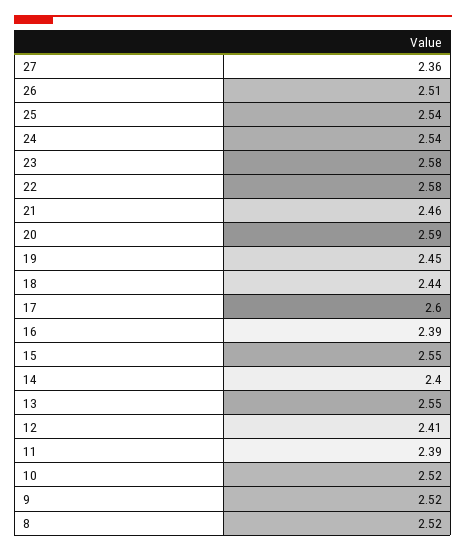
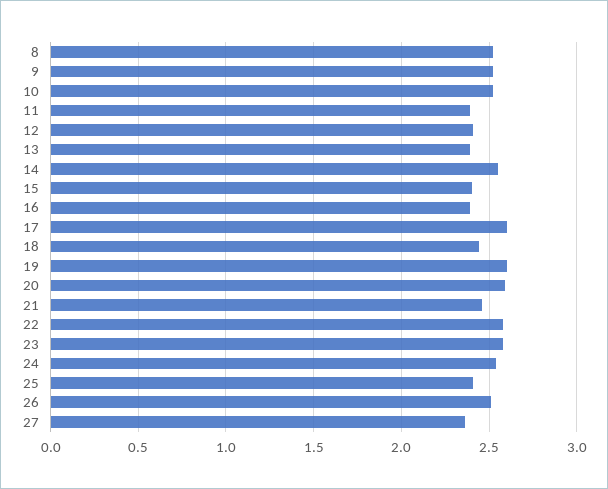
25: 2.54 -> 2.4
19: 2.45 -> 2.6
15: 2.55 -> 2.4
14: 2.4 -> 2.55
13: 2.55 -> 2.4

